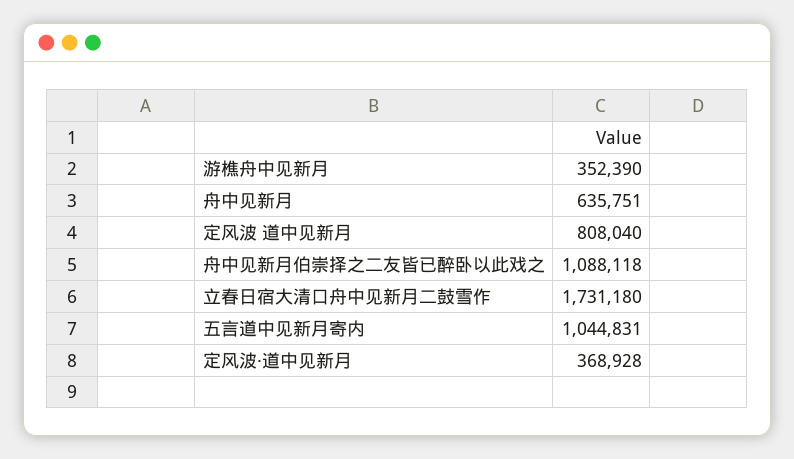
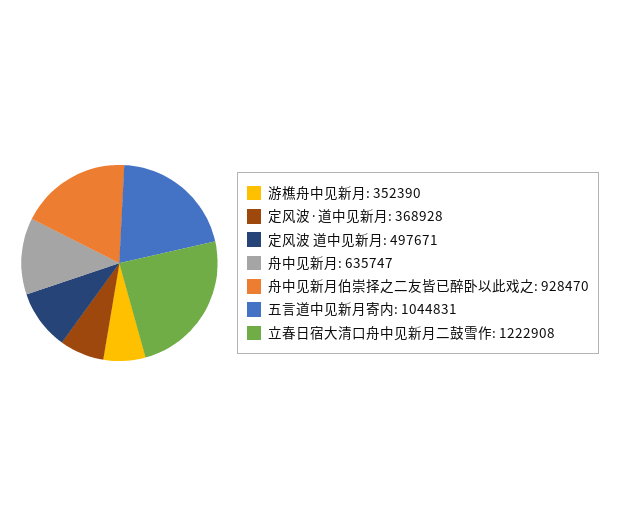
舟中见新月: 635751 -> 635747
定风波 道中见新月: 808040 -> 497671
舟中见新月伯崇择之二友皆已醉卧以此戏之: 1088118 -> 928470
立春日宿大清口舟中见新月二鼓雪作: 1731180 -> 1222908

